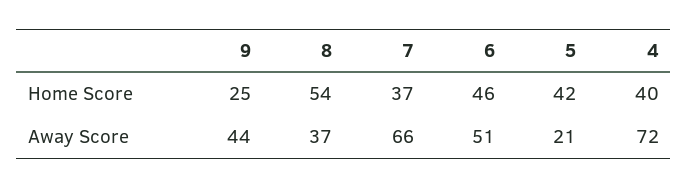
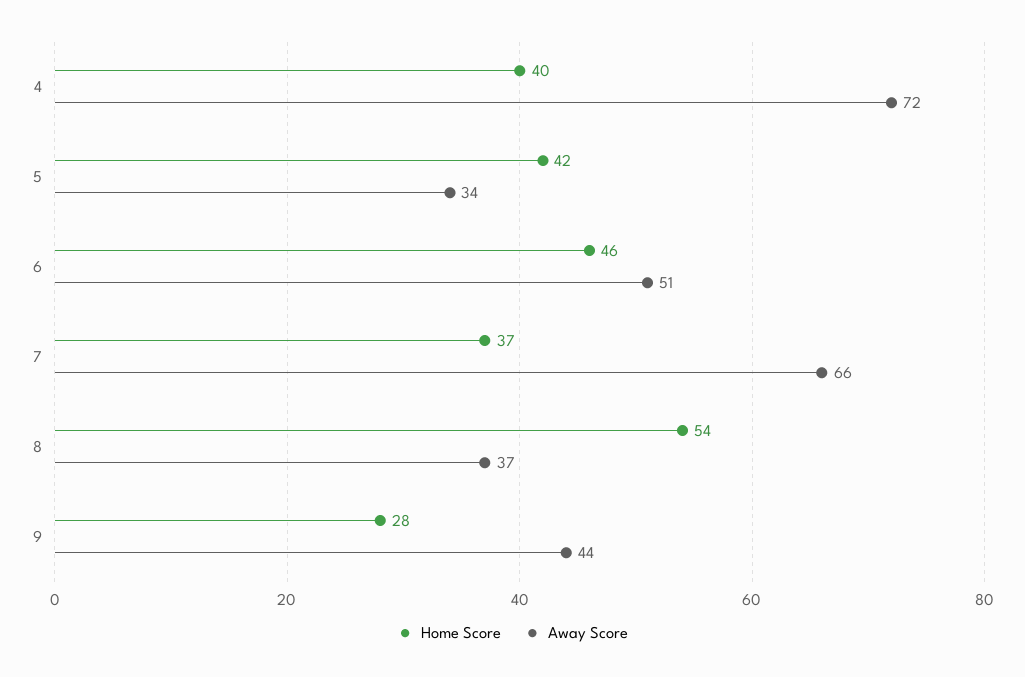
Home Score, 9: 25 -> 28
Away Score, 5: 21 -> 34

